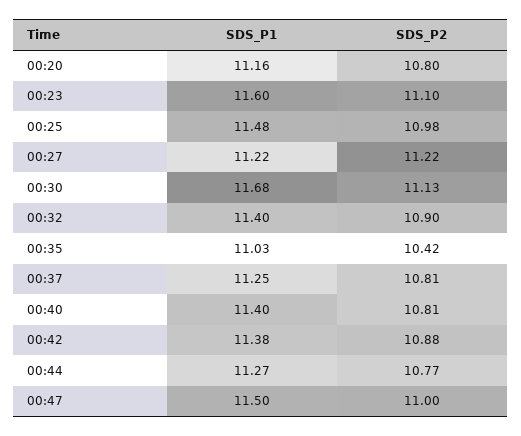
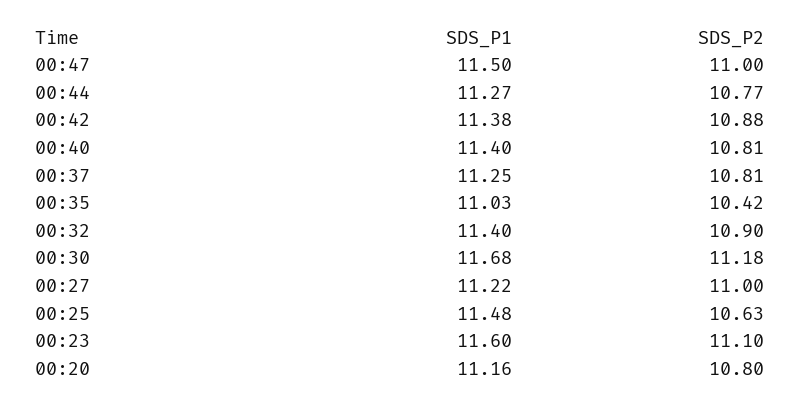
SDS_P2, 00:25: 10.98 -> 10.63
SDS_P2, 00:27: 11.22 -> 11
SDS_P2, 00:30: 11.13 -> 11.18

